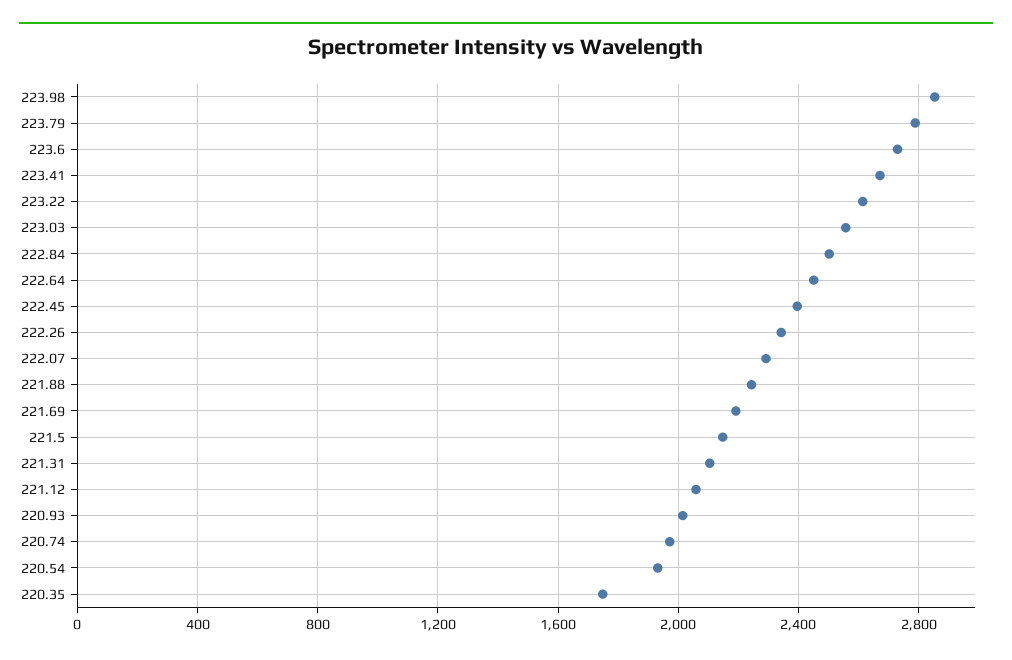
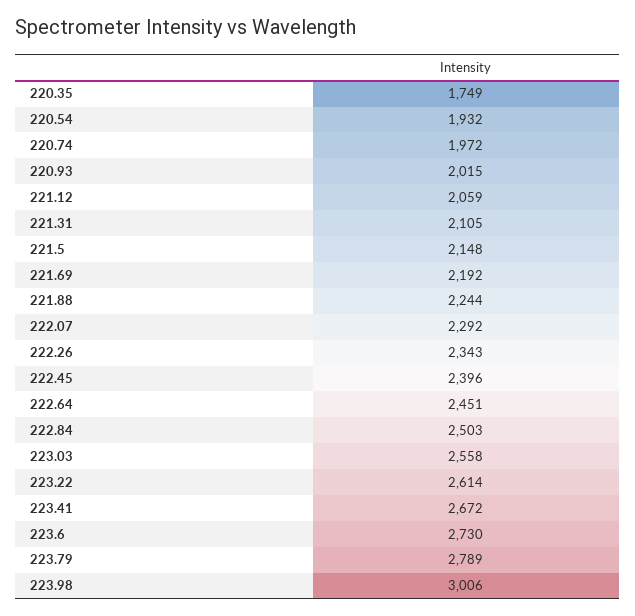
223.98: 2850 -> 3006

